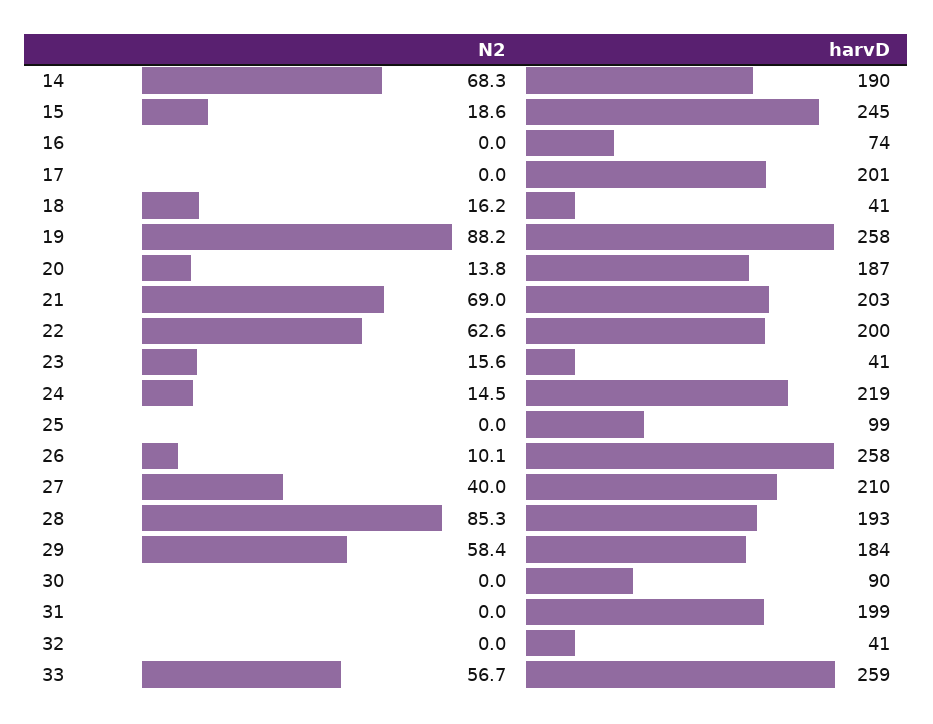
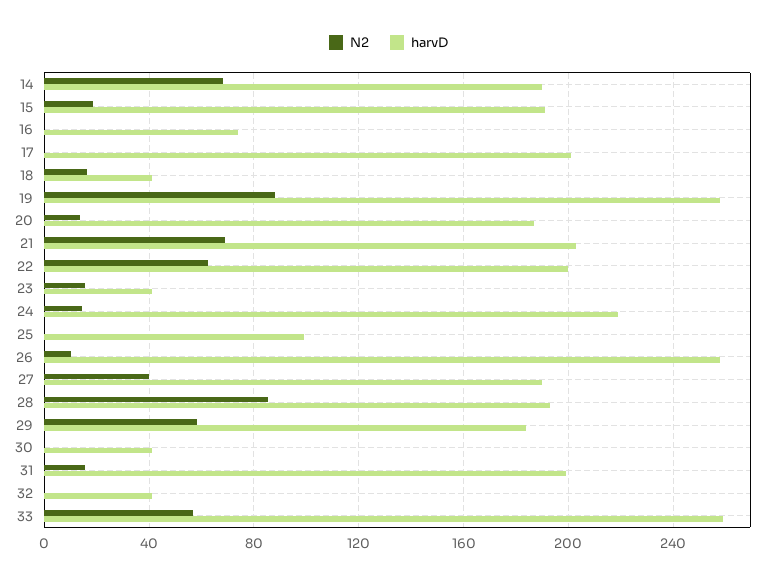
harvD, 15: 245 -> 190
harvD, 27: 210 -> 190
harvD, 30: 90 -> 40
N2, 31: 0 -> 15

